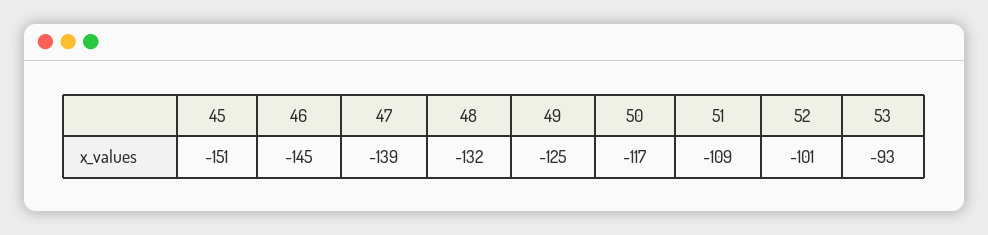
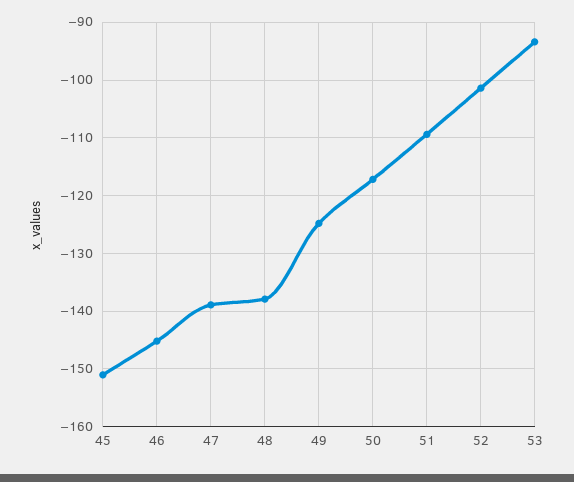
48: -132 -> -138

